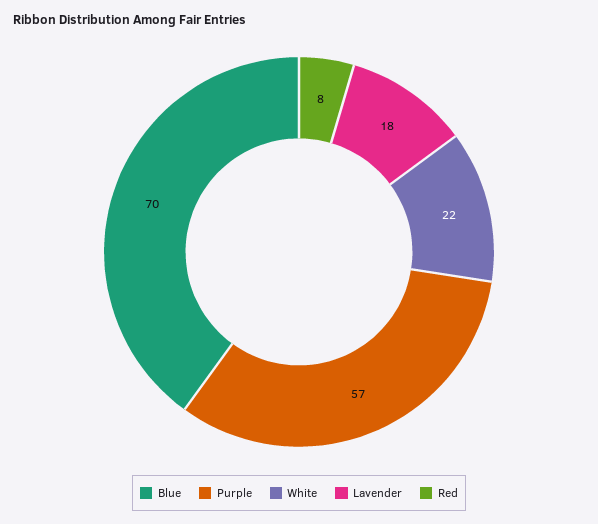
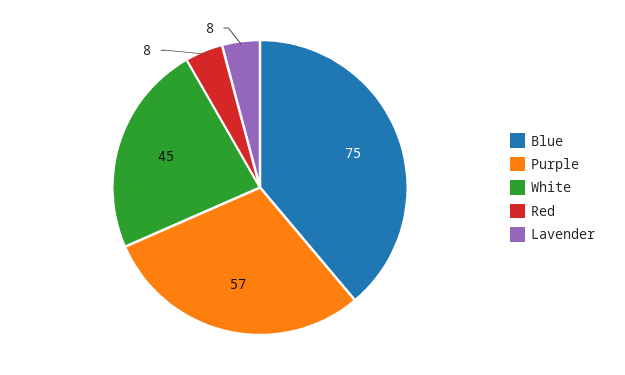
Blue: 70 -> 75
White: 22 -> 45
Lavender: 18 -> 8

